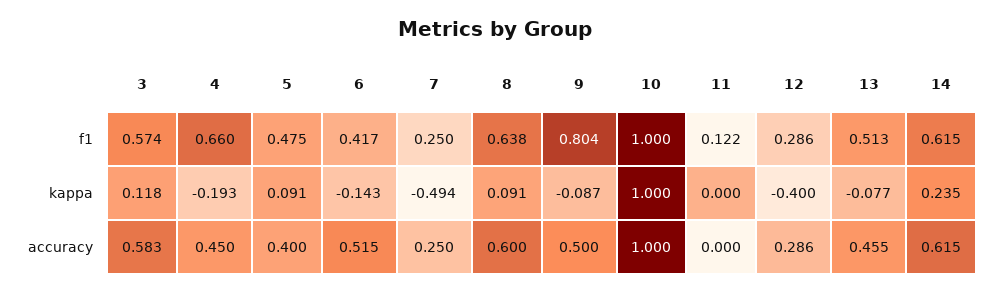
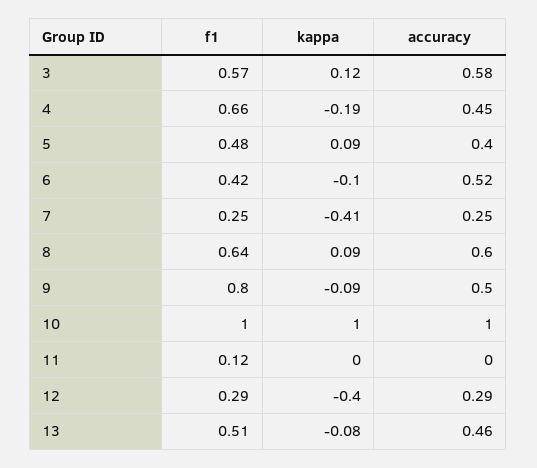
14, f1: 0.615 -> none
6, kappa: -0.143 -> -0.1
7, kappa: -0.494 -> -0.41
14, kappa: 0.235 -> none
14, accuracy: 0.615 -> none

